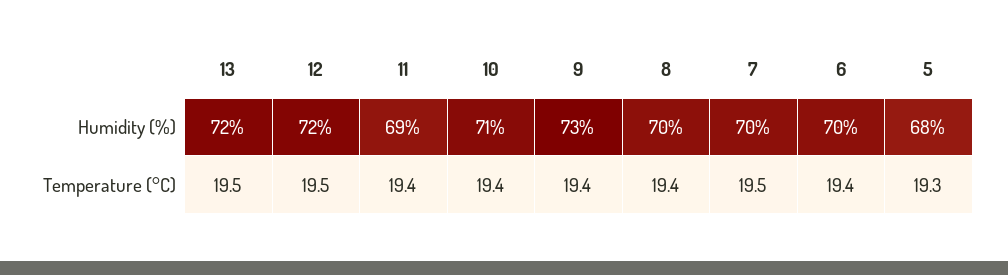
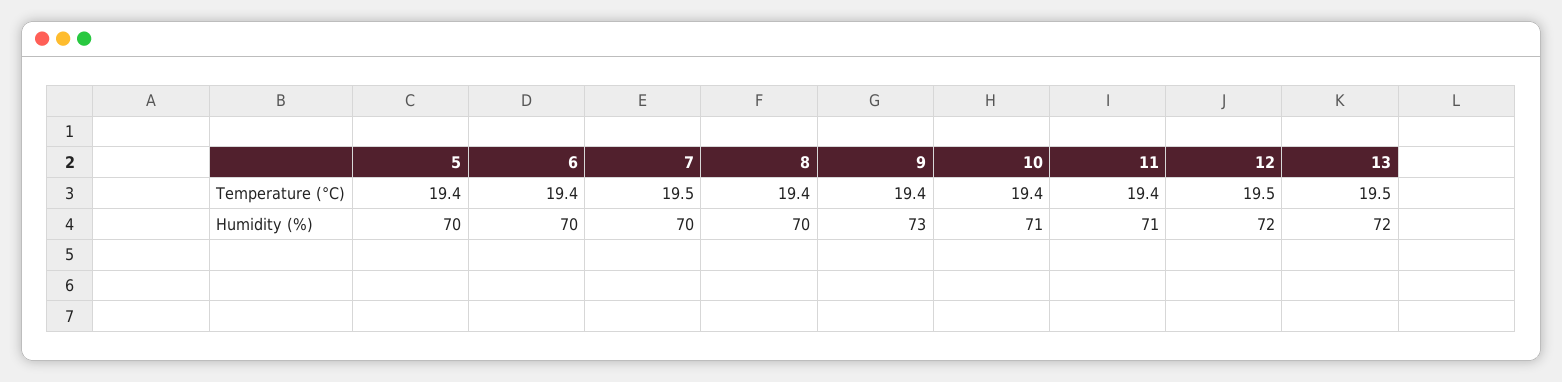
11, Humidity (%): 69 -> 71
5, Humidity (%): 68 -> 70
5, Temperature (°C): 19.3 -> 19.4

